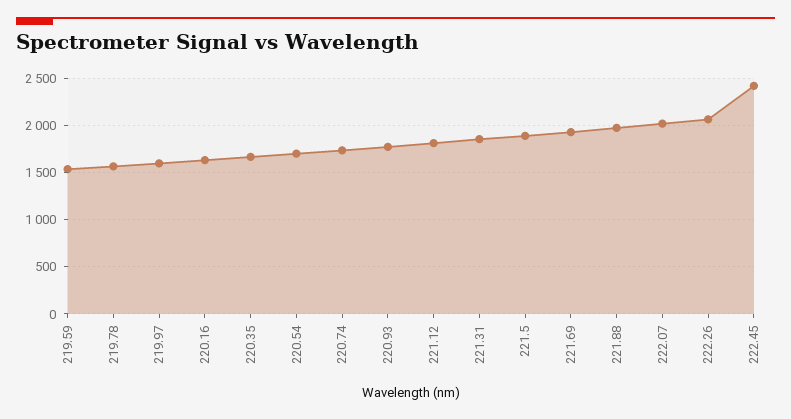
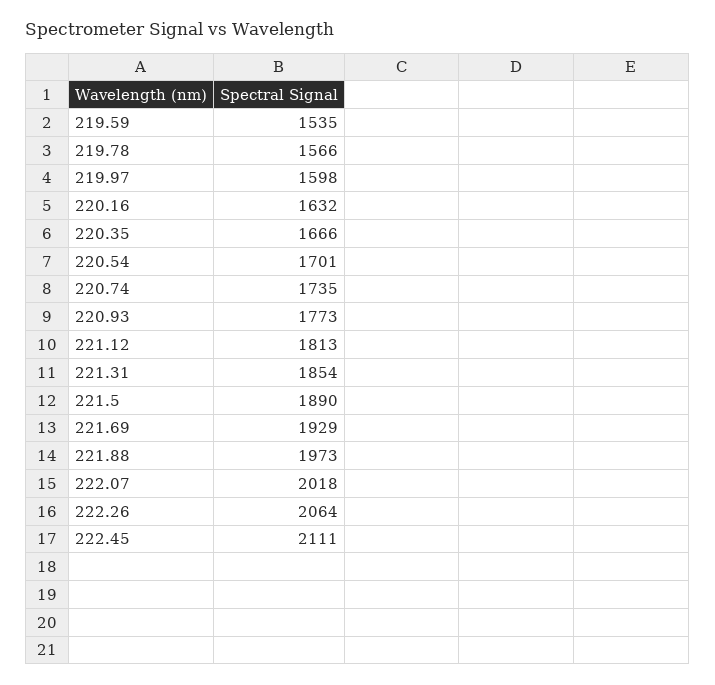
222.45: 2400 -> 2111

